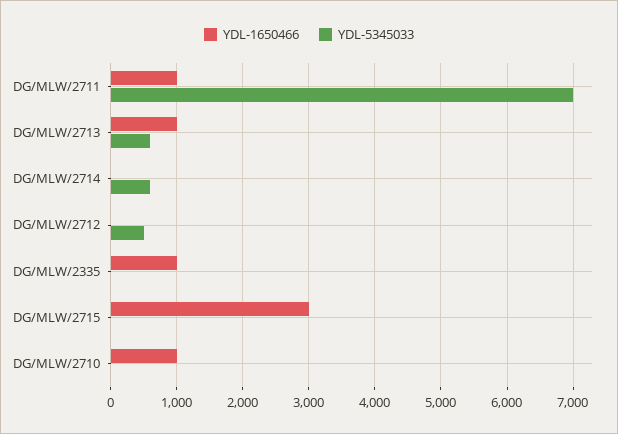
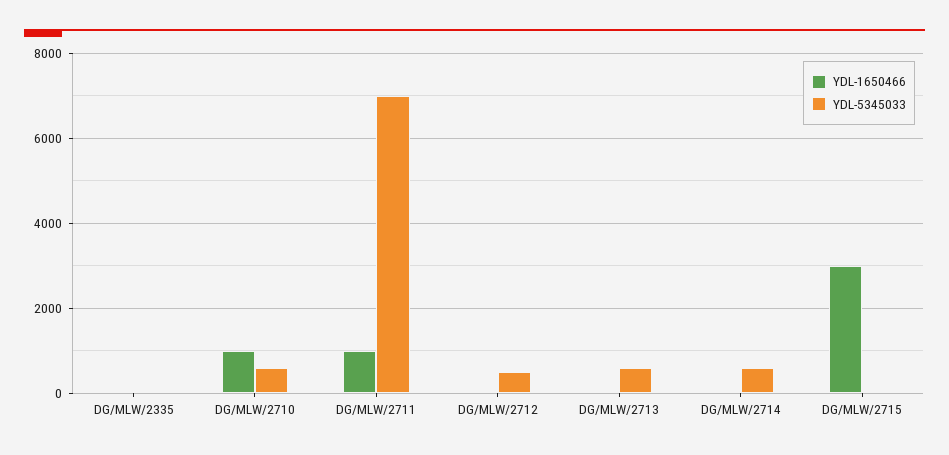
YDL-1650466, DG/MLW/2713: 1000 -> 0
YDL-1650466, DG/MLW/2335: 1000 -> 0
YDL-5345033, DG/MLW/2710: 0 -> 600

